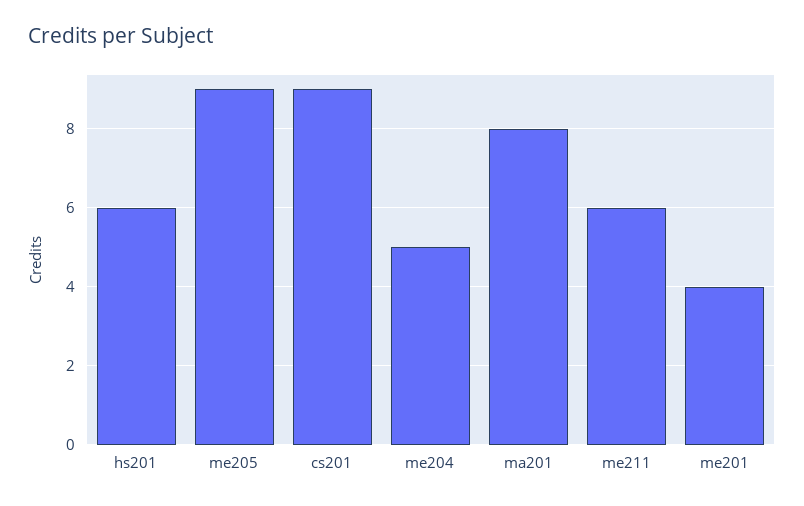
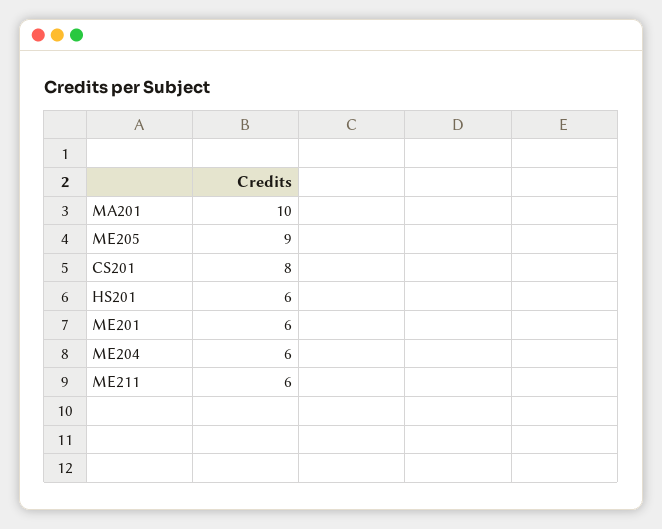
cs201: 9 -> 8
me204: 5 -> 6
ma201: 8 -> 10
me201: 4 -> 6

